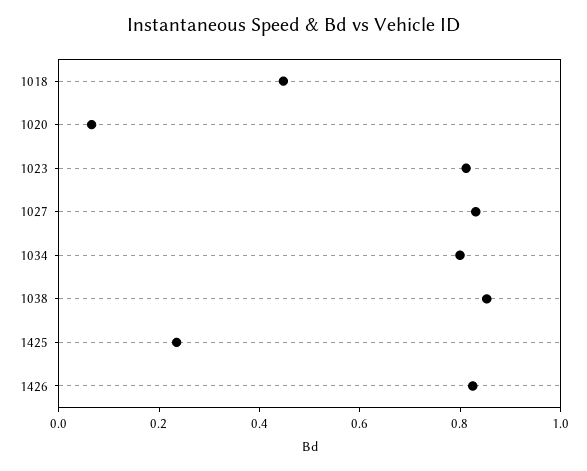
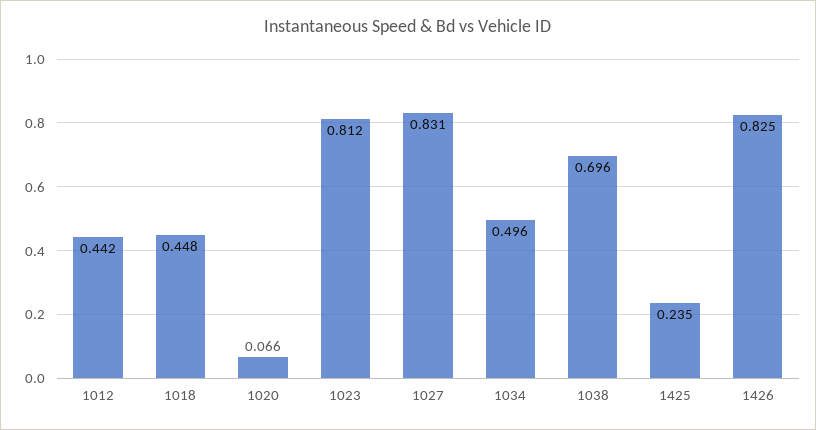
1034: 0.8 -> 0.496
1038: 0.85 -> 0.696
1012: none -> 0.442

